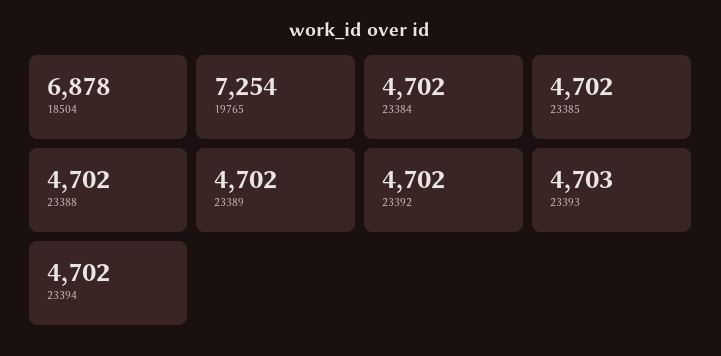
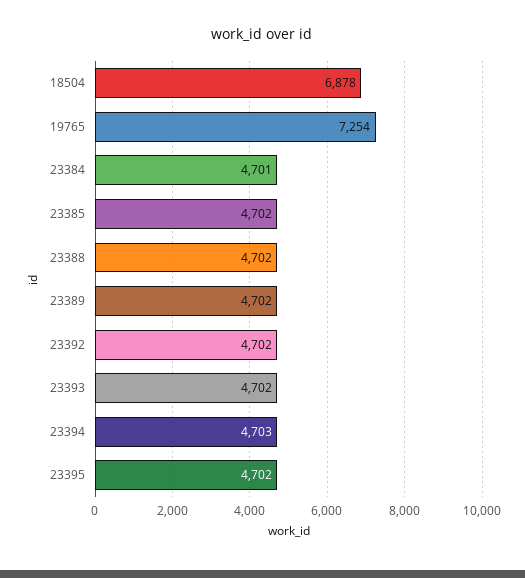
23384: 4702 -> 4701
23393: 4703 -> 4702
23394: 4702 -> 4703
23395: none -> 4702

